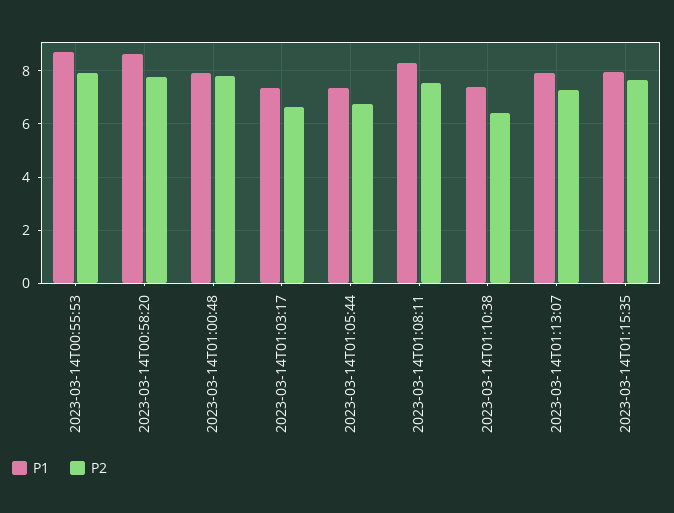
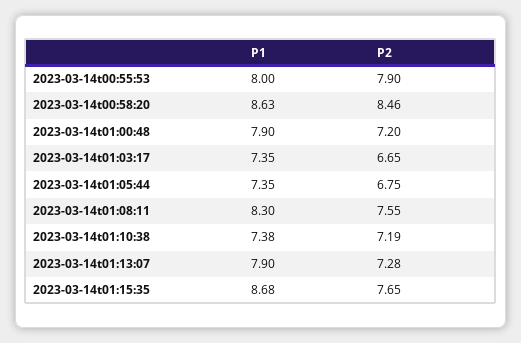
P1, 2023-03-14T00:55:53: 8.75 -> 8
P2, 2023-03-14T00:58:20: 7.75 -> 8.46
P2, 2023-03-14T01:00:48: 7.75 -> 7.2
P2, 2023-03-14T01:10:38: 6.5 -> 7.19
P1, 2023-03-14T01:15:35: 8 -> 8.68

